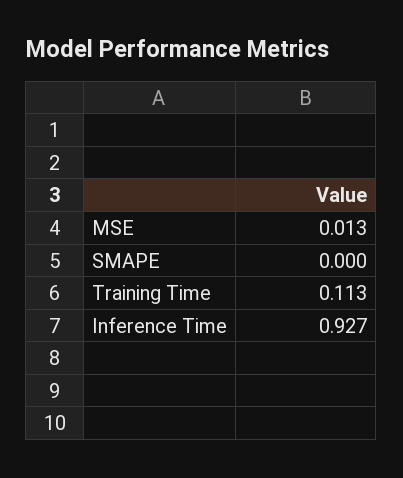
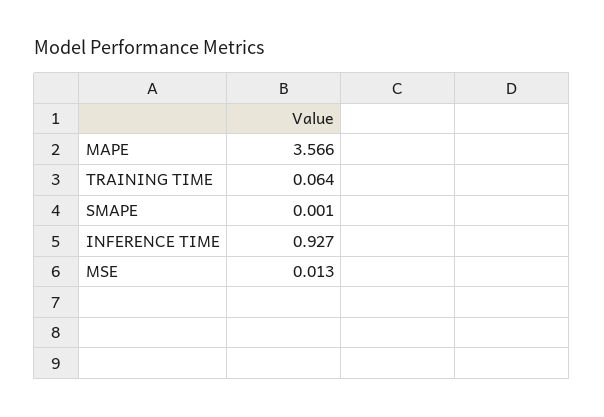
SMAPE: 0 -> 0.001
Training Time: 0.113 -> 0.064
MAPE: none -> 3.566

